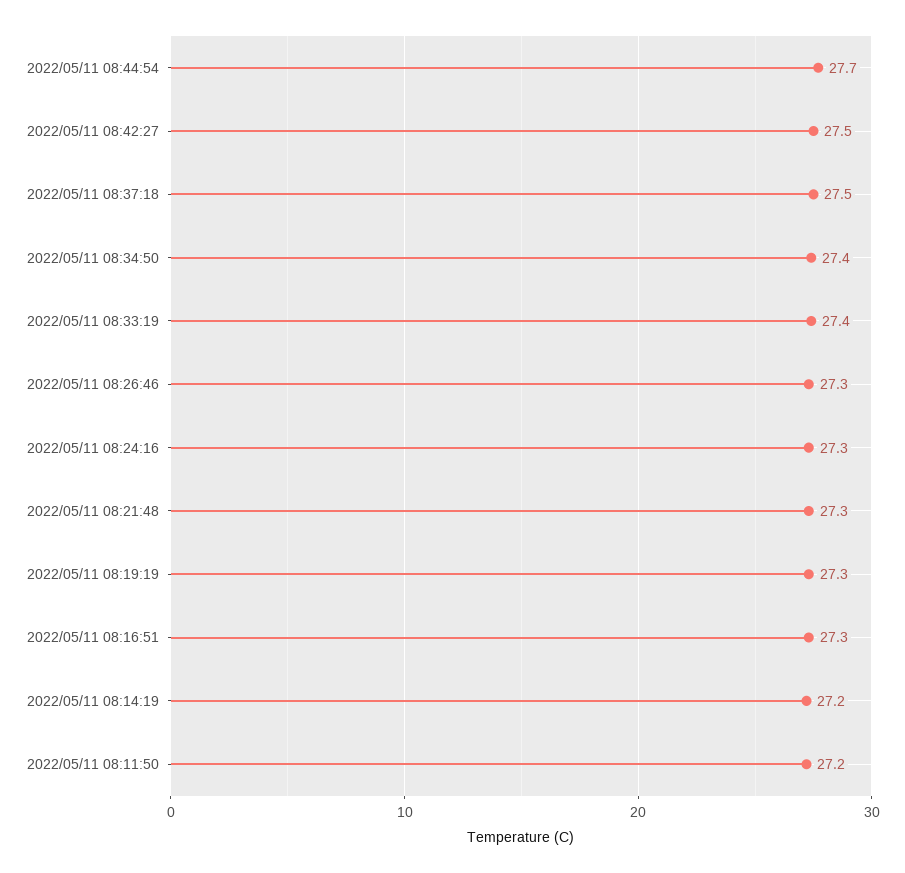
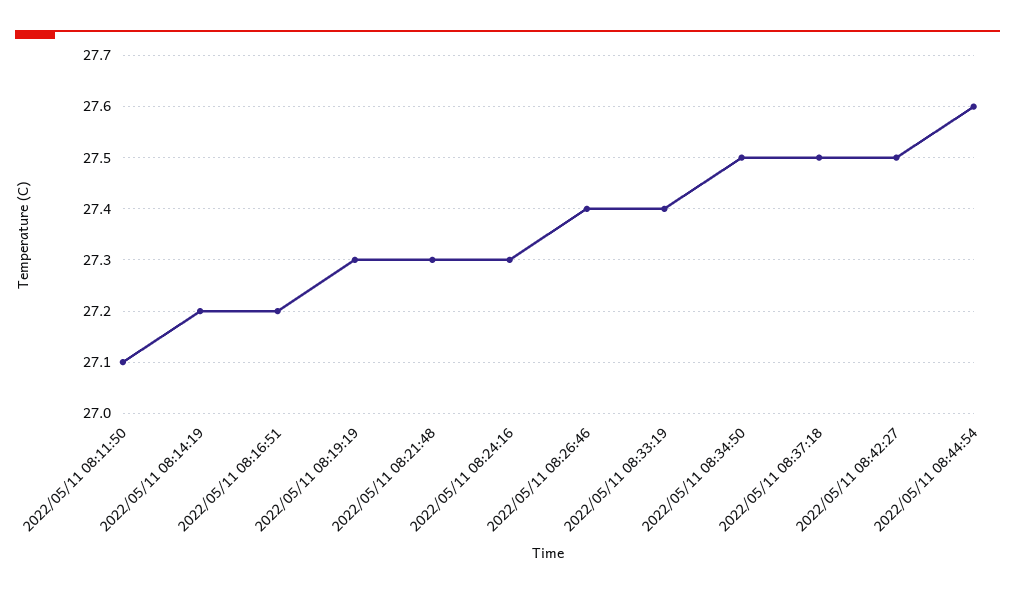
2022/05/11 08:44:54: 27.7 -> 27.6
2022/05/11 08:34:50: 27.4 -> 27.5
2022/05/11 08:26:46: 27.3 -> 27.4
2022/05/11 08:16:51: 27.3 -> 27.2
2022/05/11 08:11:50: 27.2 -> 27.1

